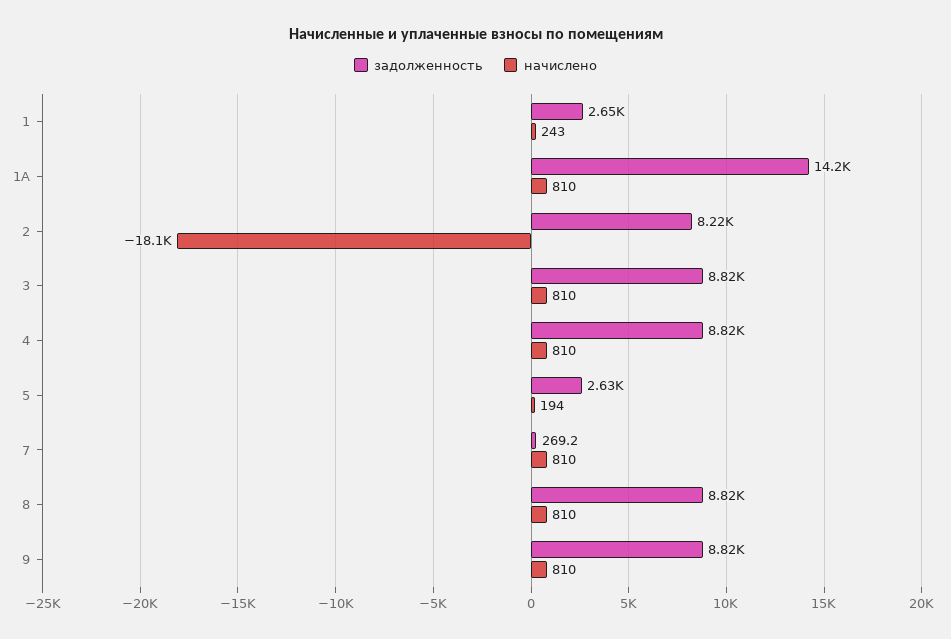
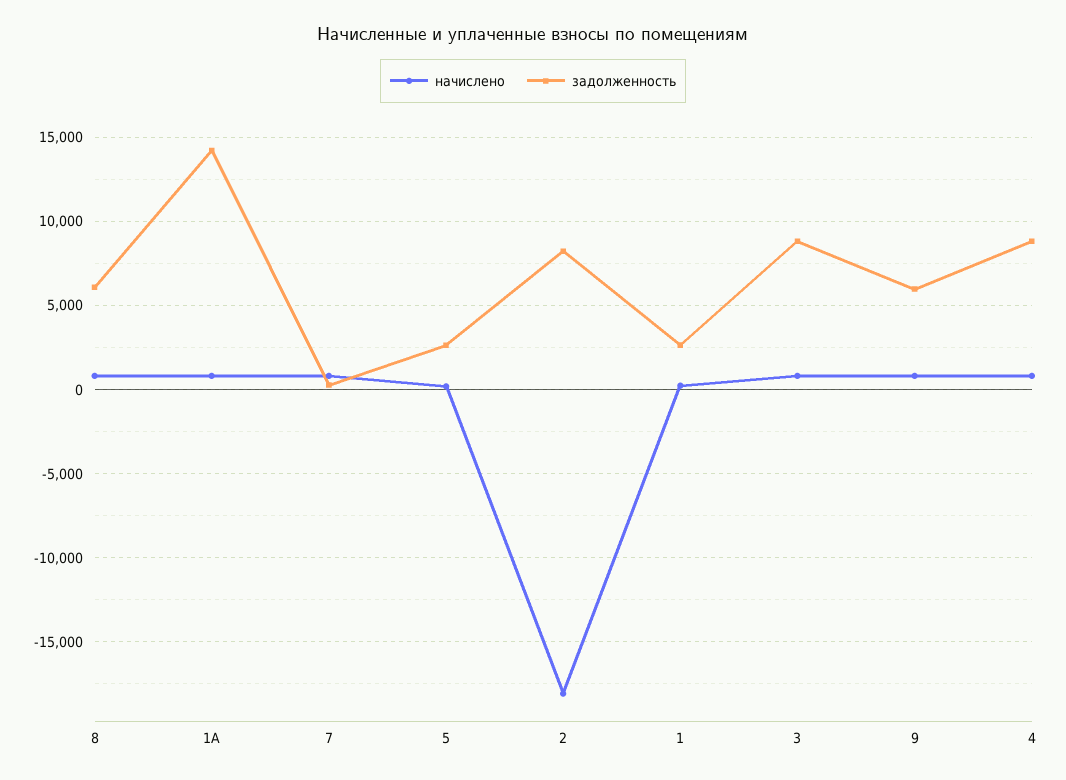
задолженность, 8: 8820 -> 6000
задолженность, 9: 8820 -> 6000

